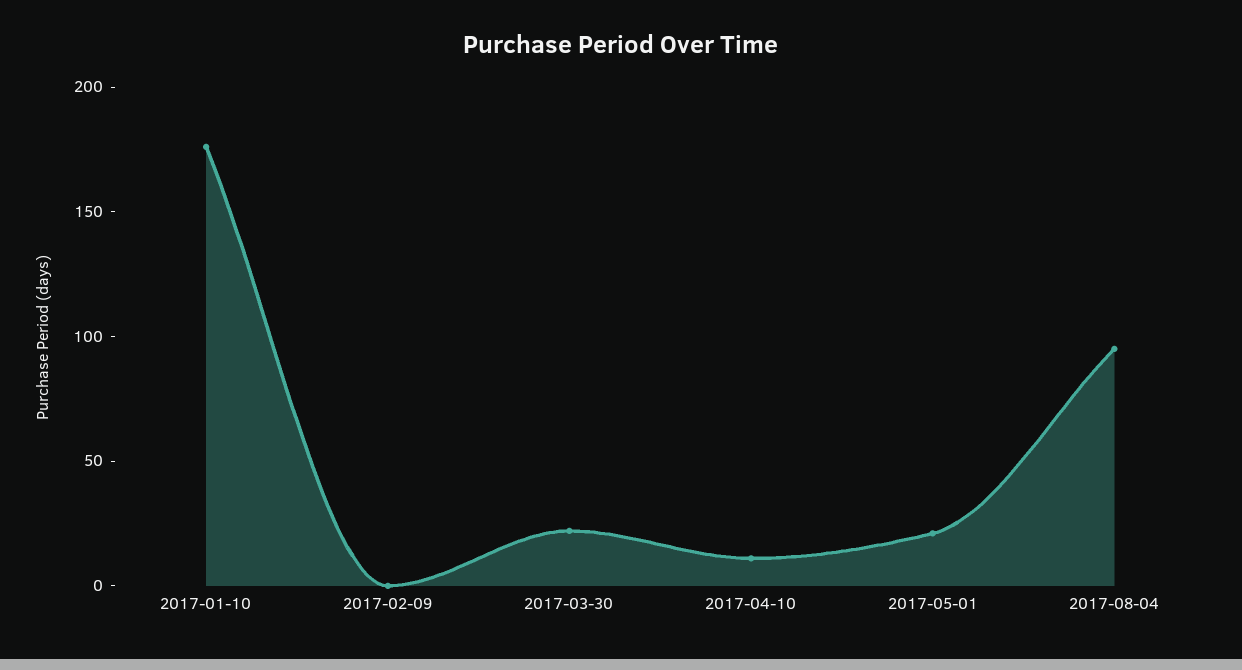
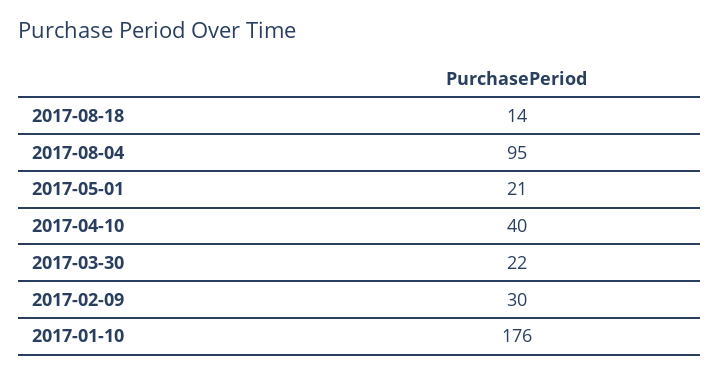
2017-02-09: 0 -> 30
2017-04-10: 10 -> 40
2017-08-18: none -> 14

